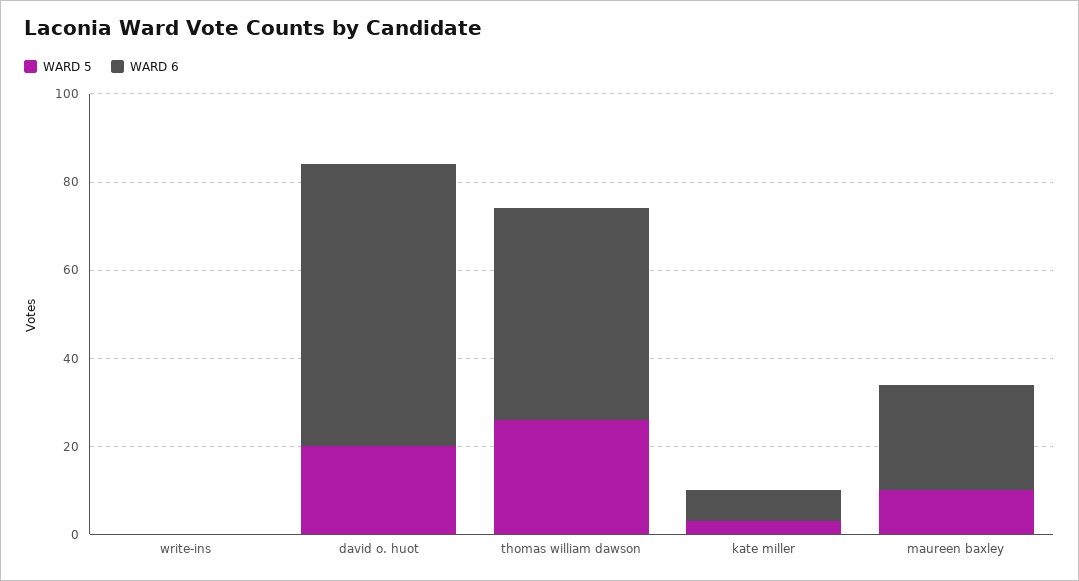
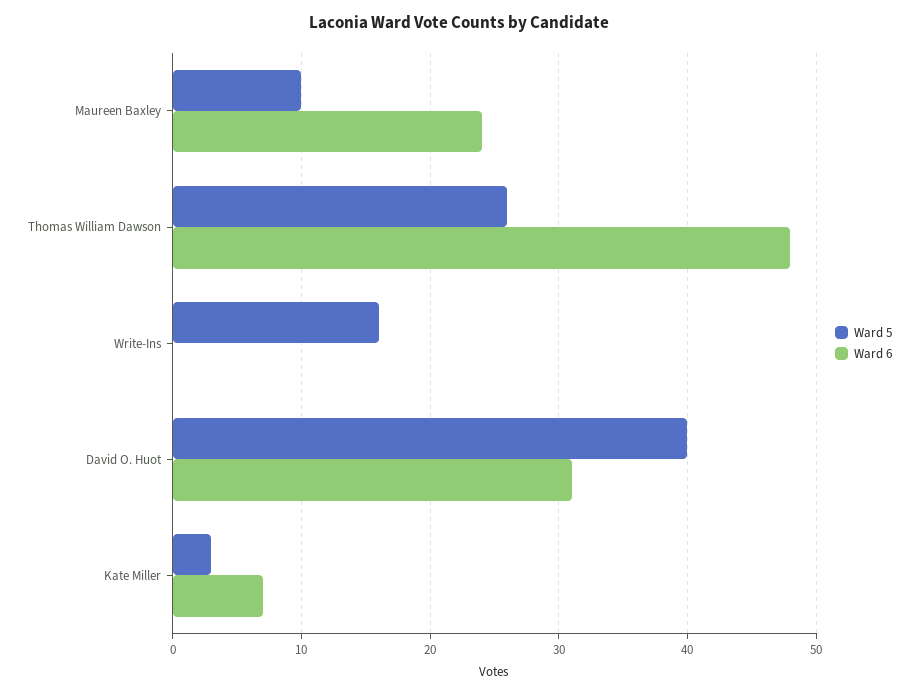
WARD 5, write-ins: 0 -> 16
WARD 5, david o. huot: 20 -> 40
WARD 6, david o. huot: 65 -> 31

